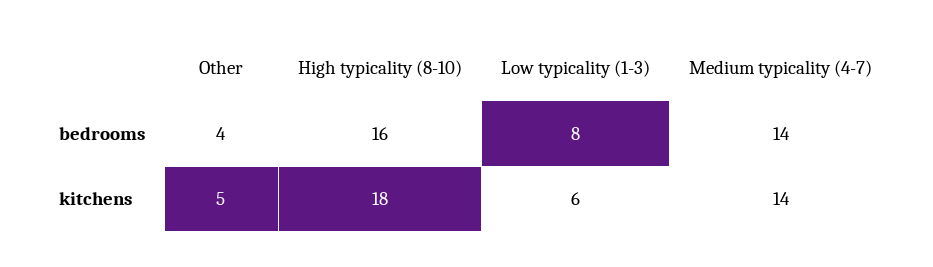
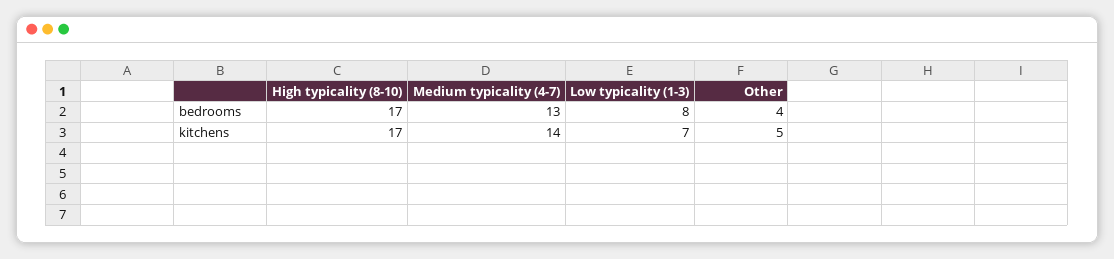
High typicality (8-10), bedrooms: 16 -> 17
Medium typicality (4-7), bedrooms: 14 -> 13
High typicality (8-10), kitchens: 18 -> 17
Low typicality (1-3), kitchens: 6 -> 7

